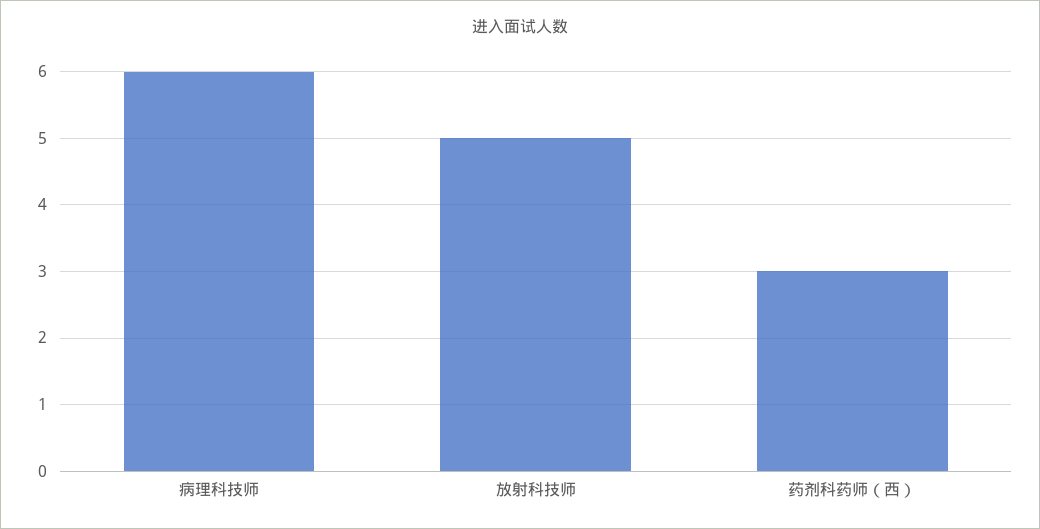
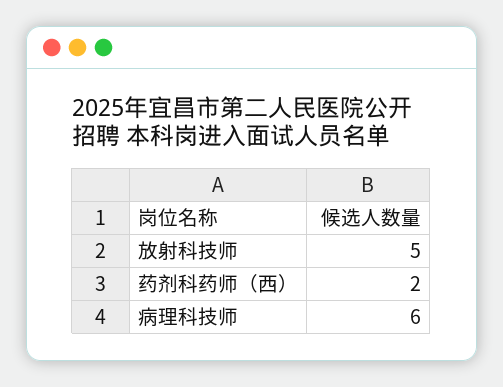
药剂科药师（西）: 3 -> 2

